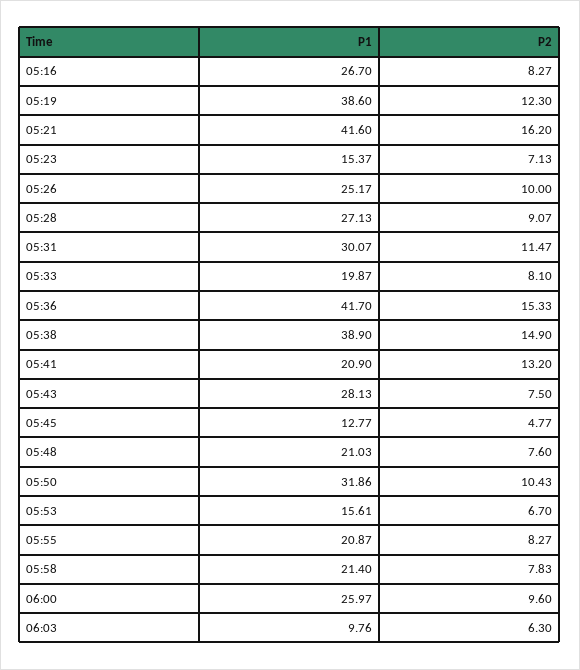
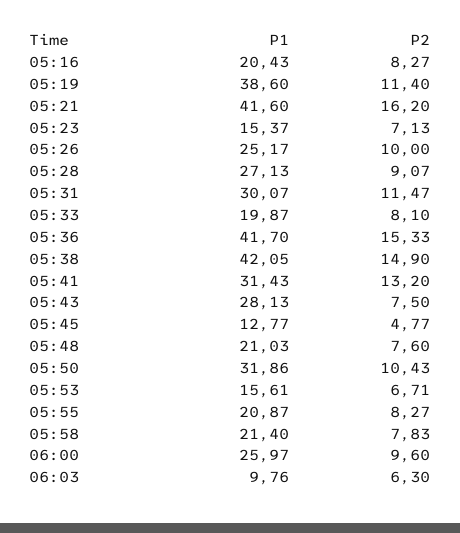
P1, 05:16: 26.7 -> 20.43
P2, 05:19: 12.3 -> 11.4
P1, 05:38: 38.9 -> 42.05
P1, 05:41: 20.9 -> 31.43
P2, 05:53: 6.7 -> 6.71

